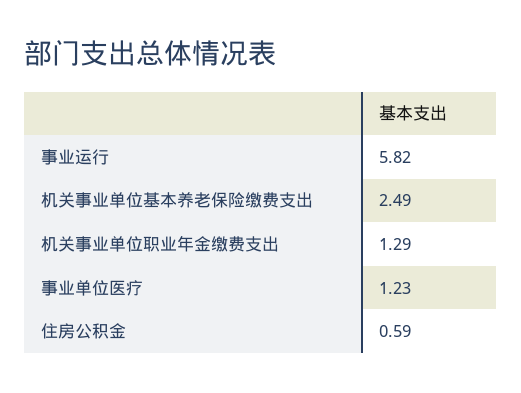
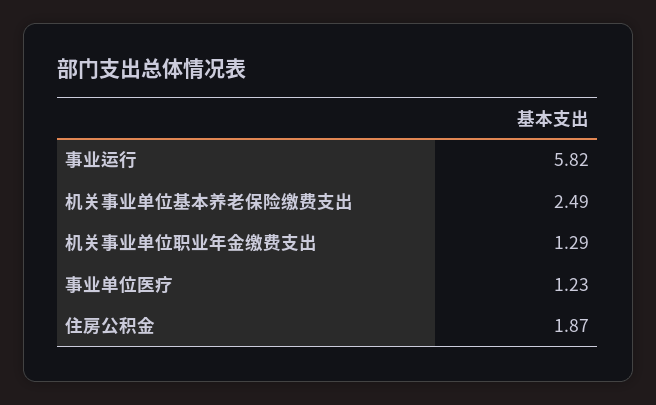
住房公积金: 0.59 -> 1.87

